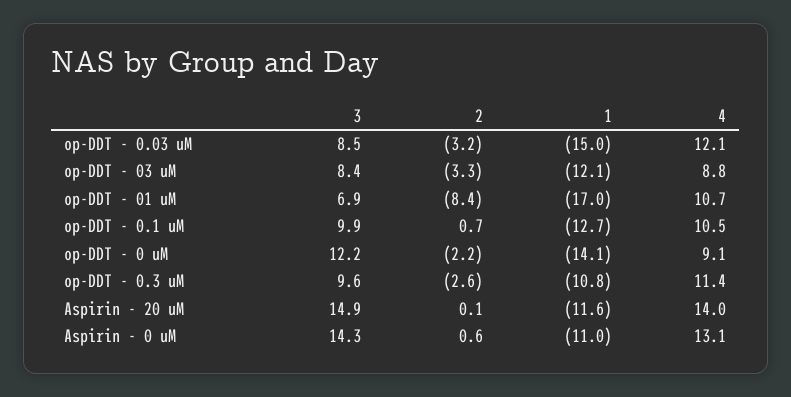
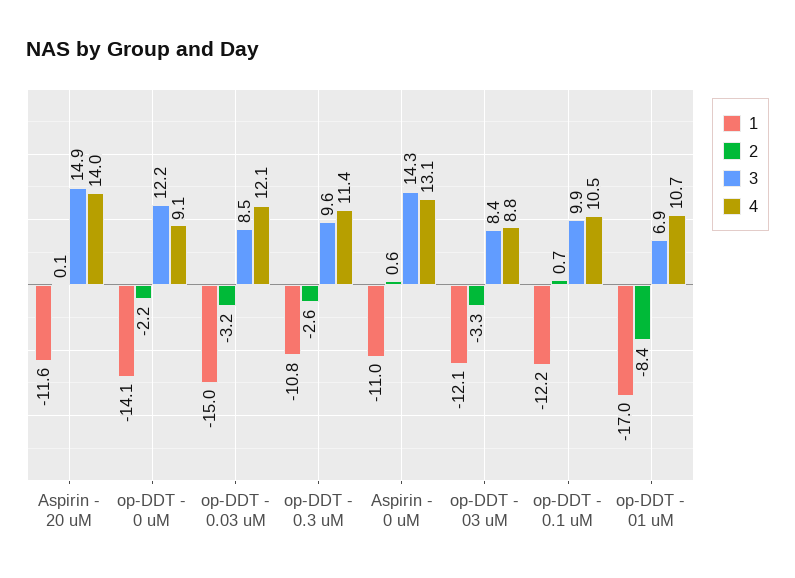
1, op-DDT - 0.1 uM: -12.7 -> -12.2

